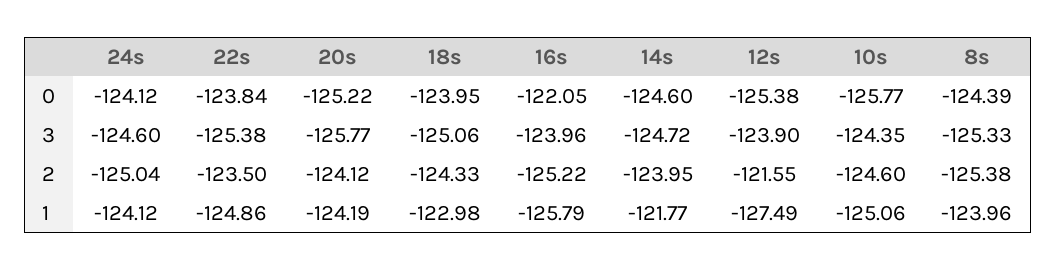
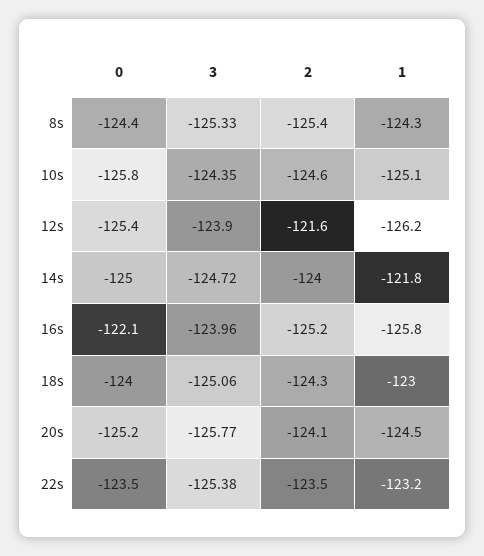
24s, 0: -124.12 -> none
22s, 0: -123.84 -> -123.5
14s, 0: -124.6 -> -125
24s, 3: -124.6 -> none
24s, 2: -125.04 -> none
24s, 1: -124.12 -> none
22s, 1: -124.86 -> -123.2
20s, 1: -124.19 -> -124.5
12s, 1: -127.49 -> -126.2
8s, 1: -123.96 -> -124.3

